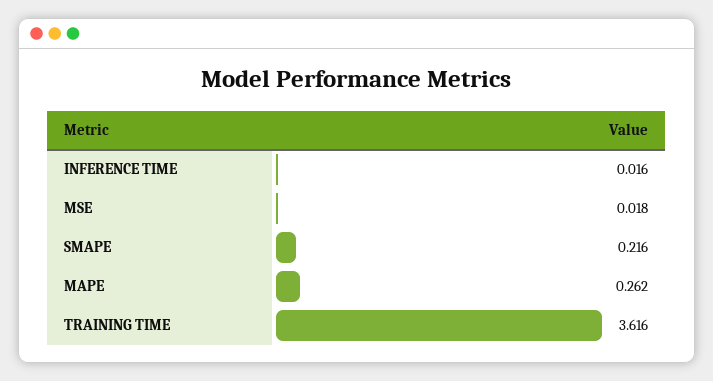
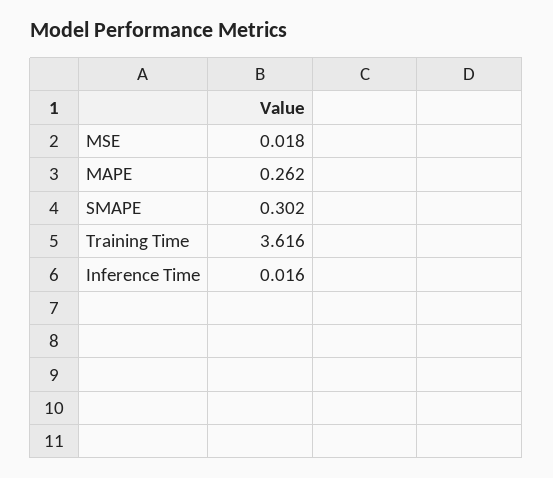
SMAPE: 0.216 -> 0.302

